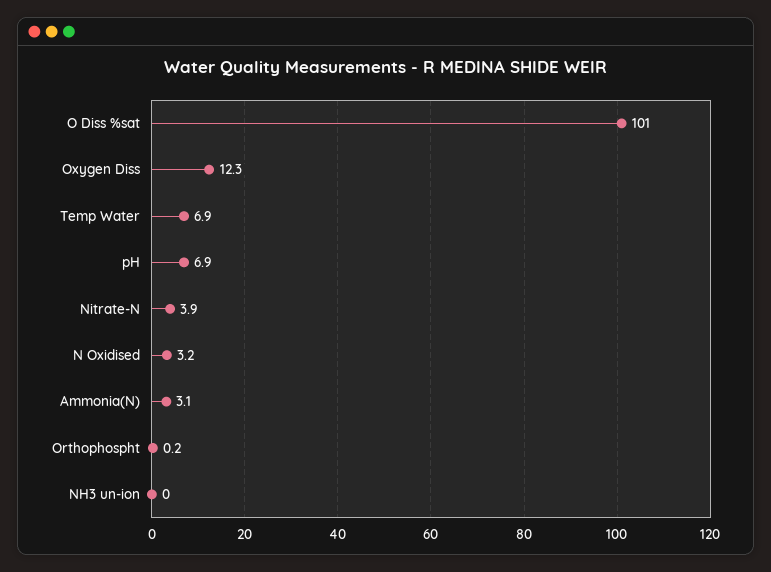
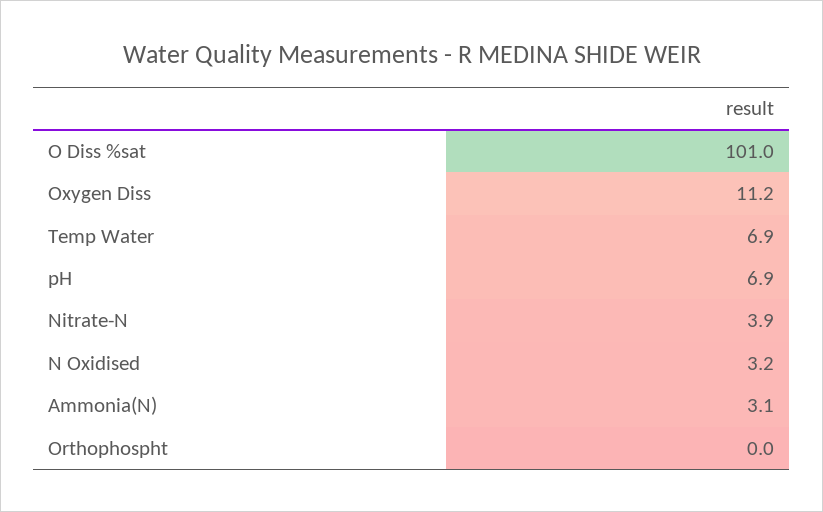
Oxygen Diss: 12.3 -> 11.2
Orthophospht: 0.2 -> 0
NH3 un-ion: 0 -> none

